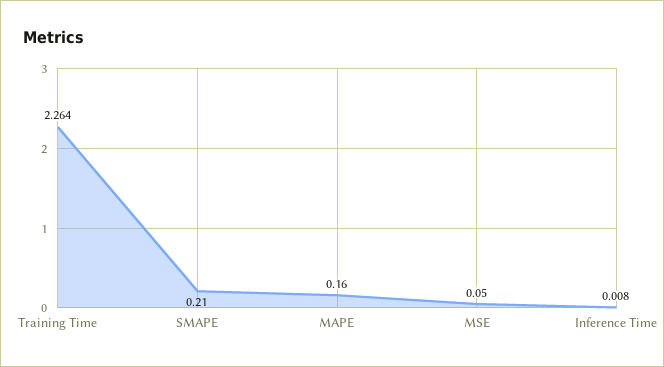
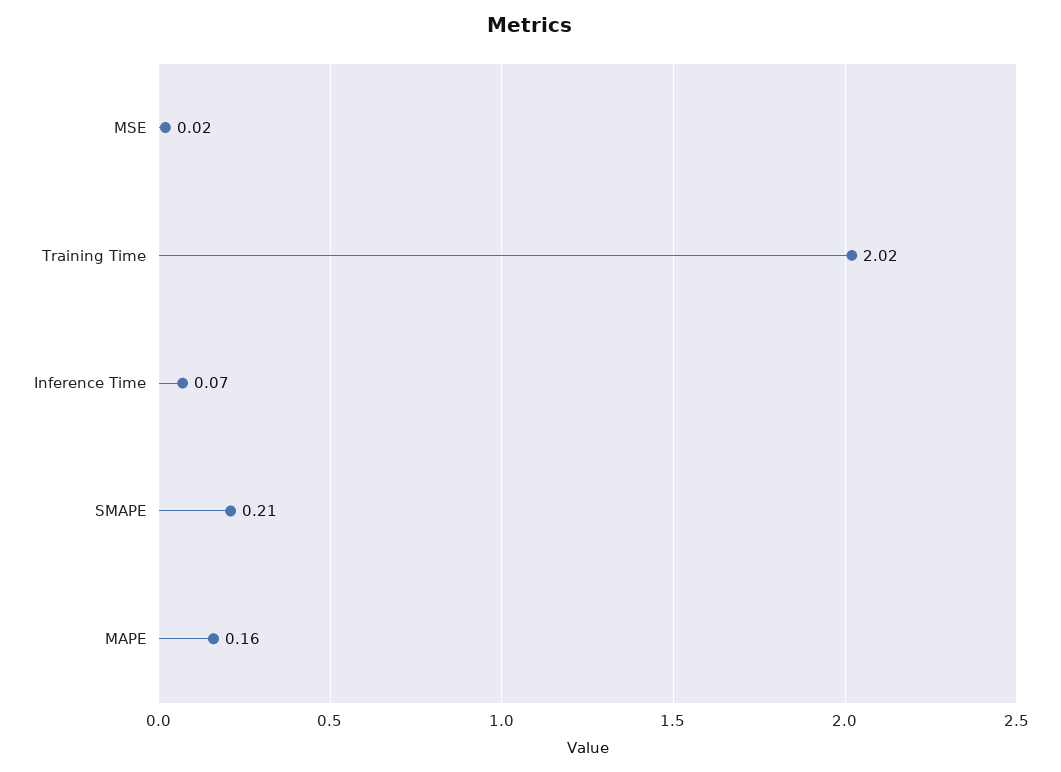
Training Time: 2.264 -> 2.02
MSE: 0.05 -> 0.02
Inference Time: 0.008 -> 0.07

